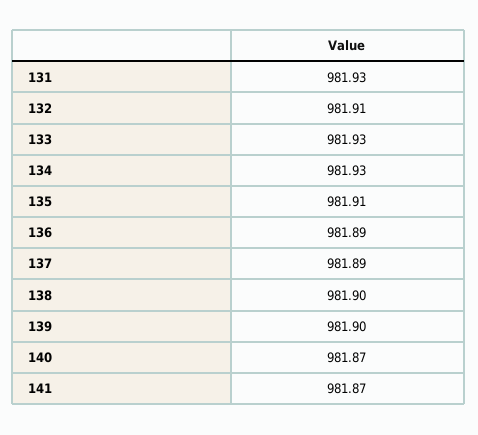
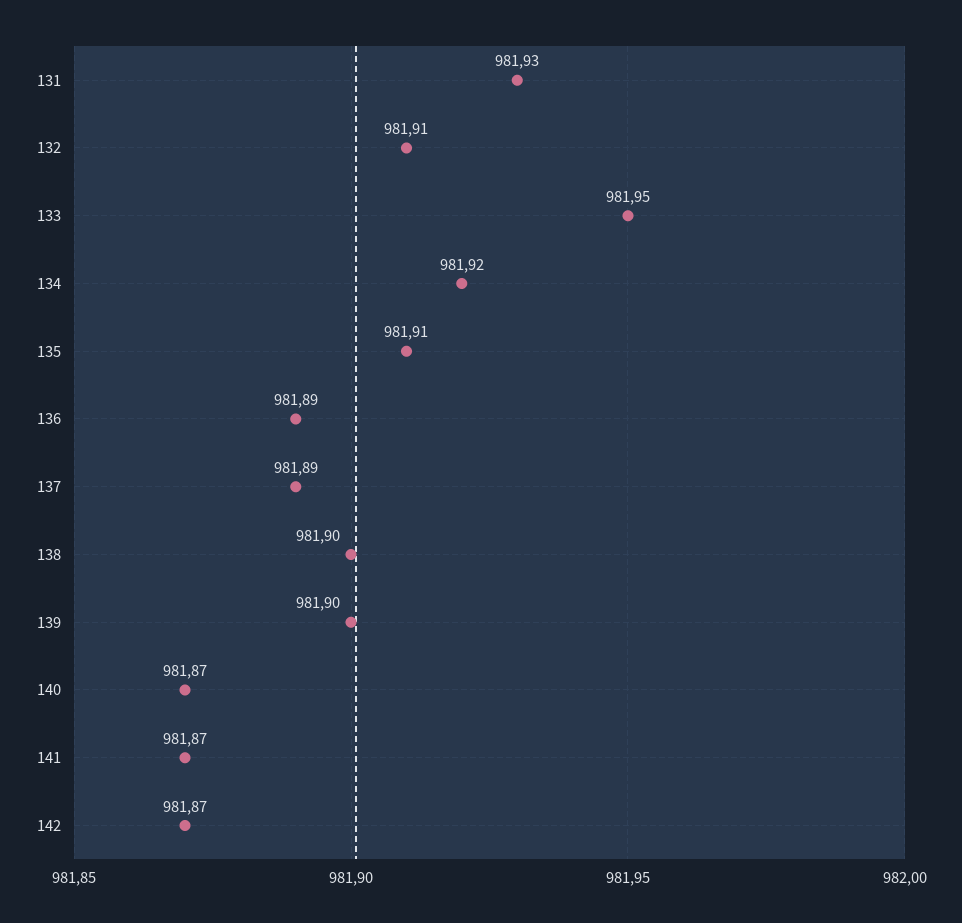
133: 981.93 -> 981.95
134: 981.93 -> 981.92
142: none -> 981.87

